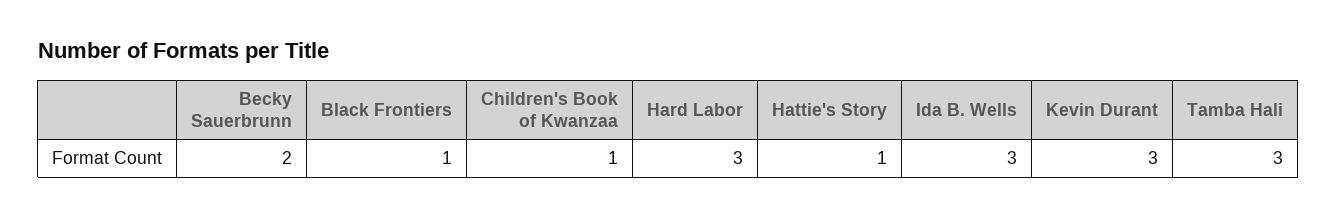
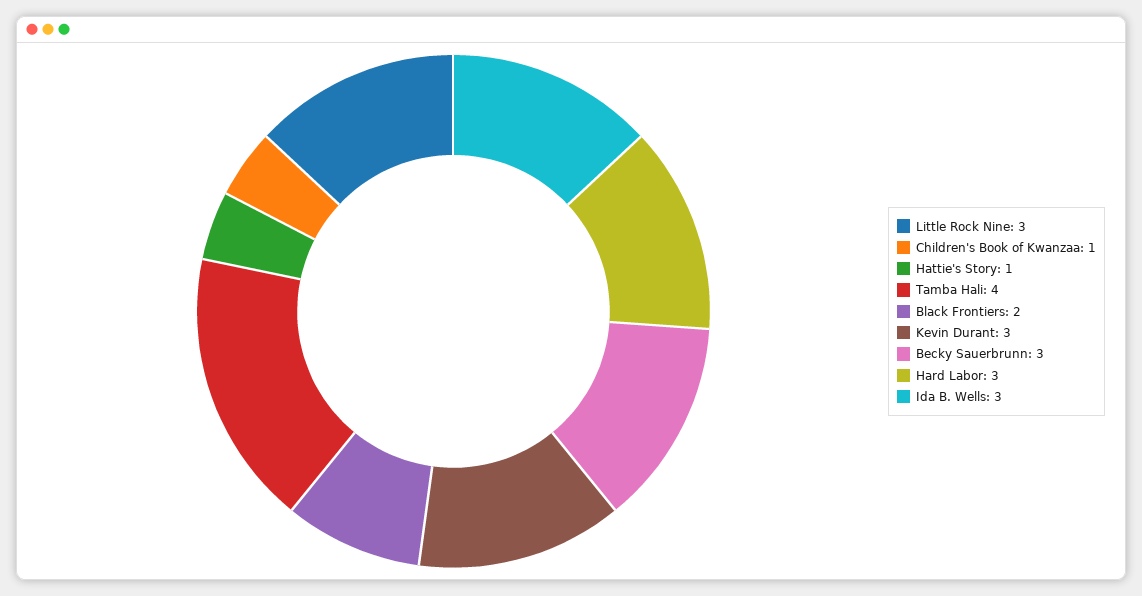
Becky Sauerbrunn: 2 -> 3
Black Frontiers: 1 -> 2
Tamba Hali: 3 -> 4
Little Rock Nine: none -> 3

